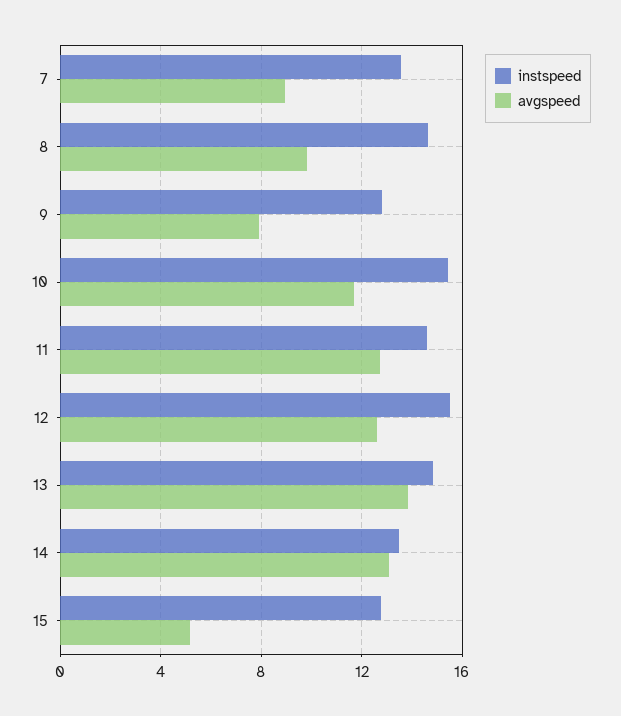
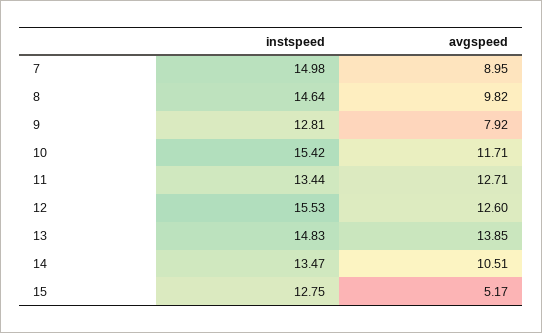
instspeed, 7: 13.5 -> 14.98
instspeed, 11: 14.5 -> 13.44
avgspeed, 14: 13 -> 10.51

